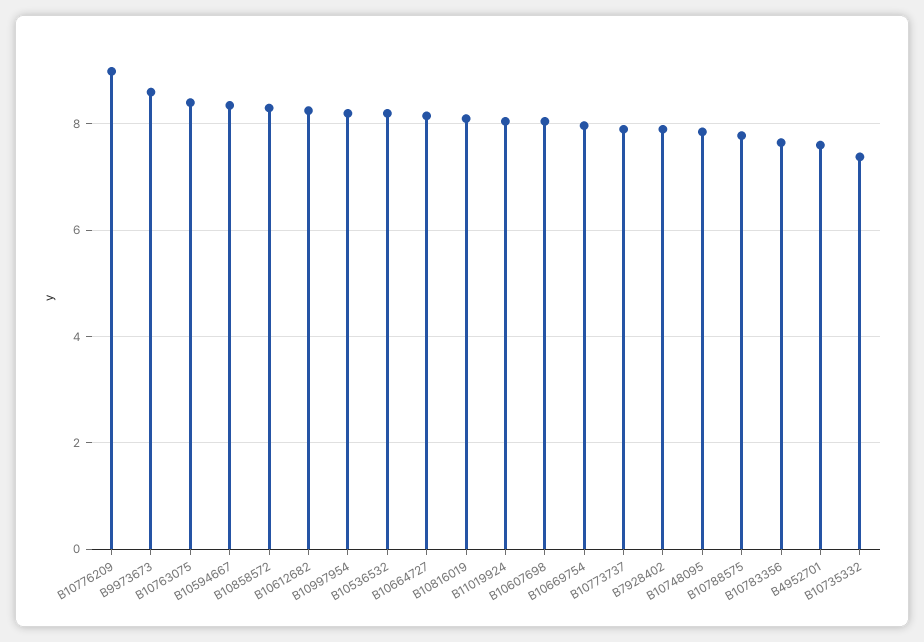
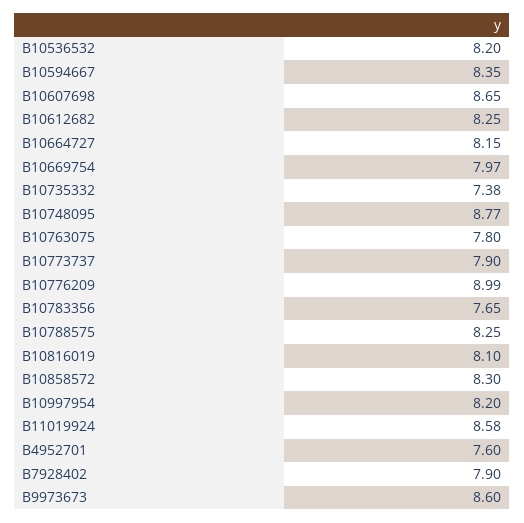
B10763075: 8.4 -> 7.8
B11019924: 8 -> 8.58
B10607698: 8 -> 8.65
B10748095: 7.8 -> 8.77
B10788575: 7.8 -> 8.25

